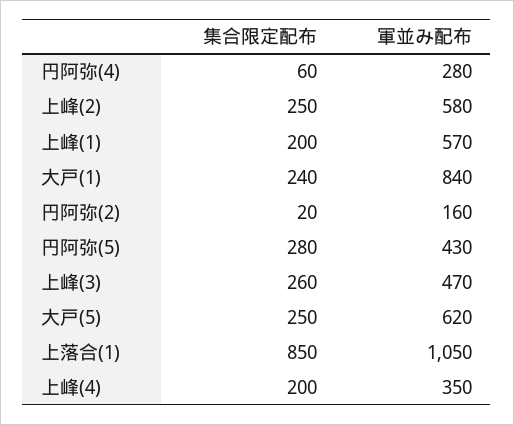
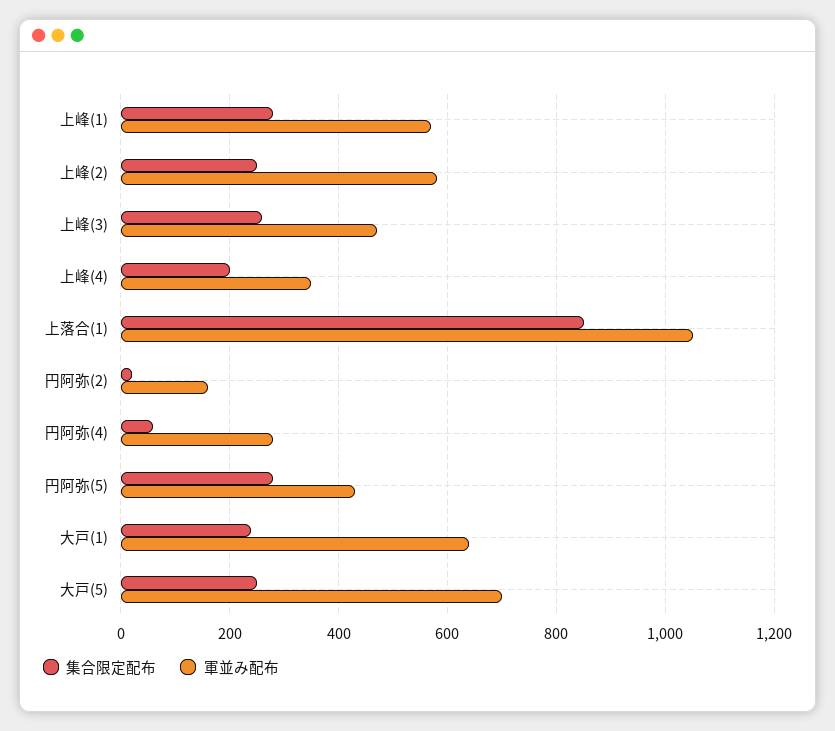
集合限定配布, 上峰(1): 200 -> 280
軍並み配布, 大戸(1): 840 -> 640
軍並み配布, 大戸(5): 620 -> 700

